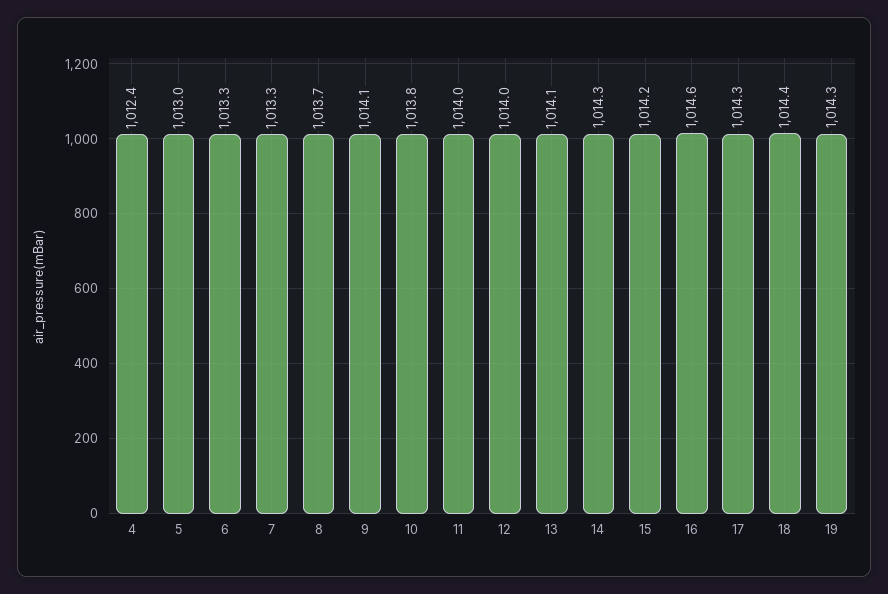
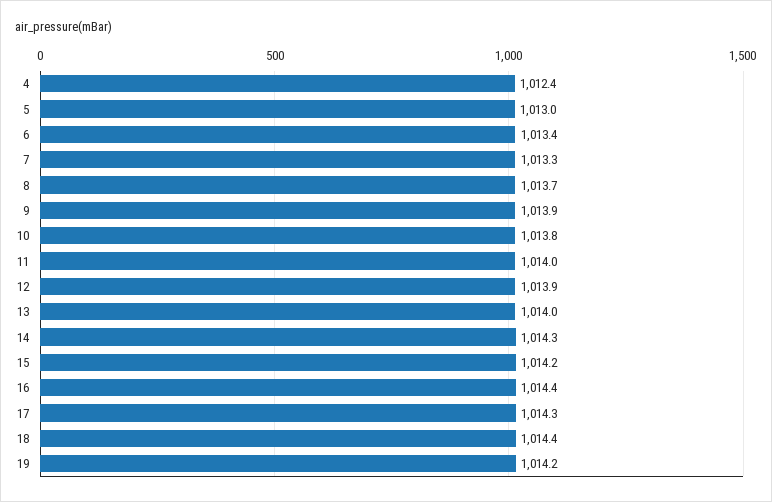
6: 1013.3 -> 1013.4
9: 1014.1 -> 1013.9
12: 1014 -> 1013.9
13: 1014.1 -> 1014
16: 1014.6 -> 1014.4
19: 1014.3 -> 1014.2

